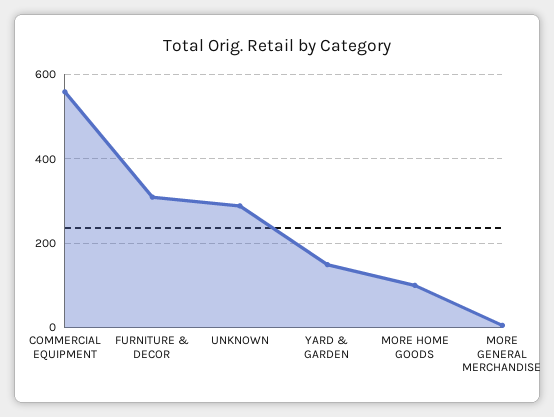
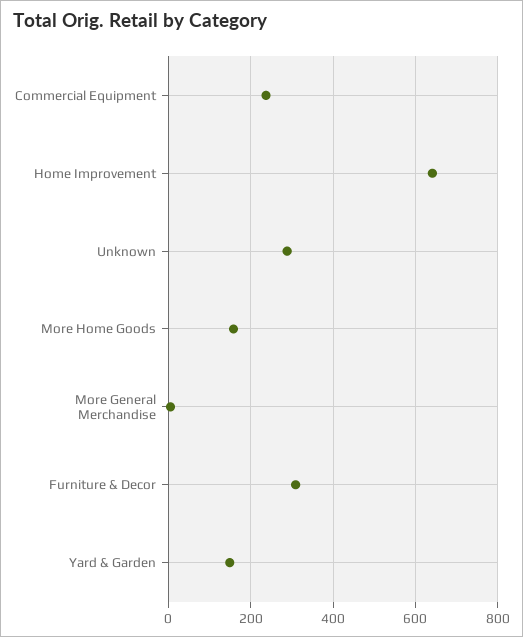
COMMERCIAL EQUIPMENT: 560 -> 240
MORE HOME GOODS: 100 -> 160
Home Improvement: none -> 640

